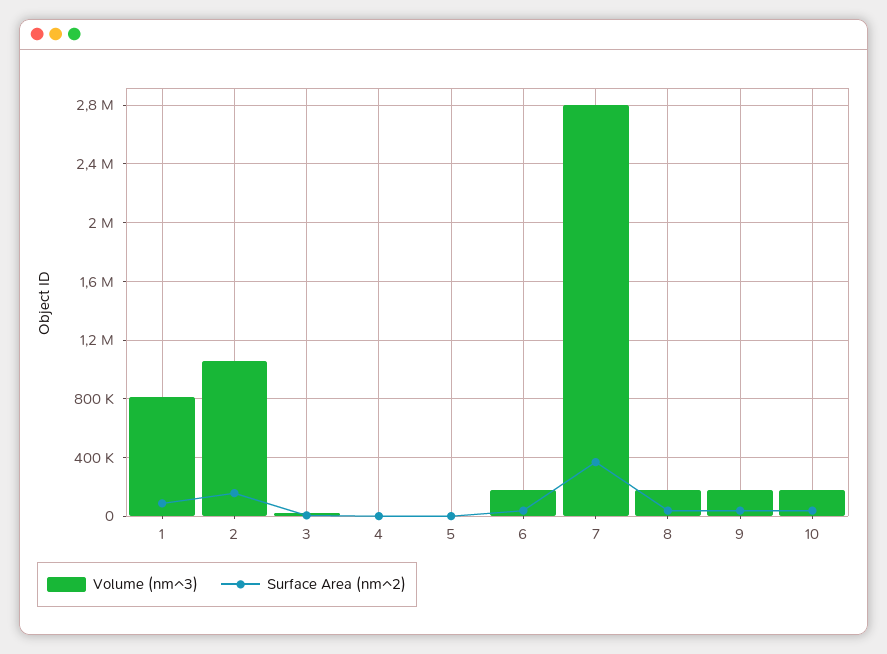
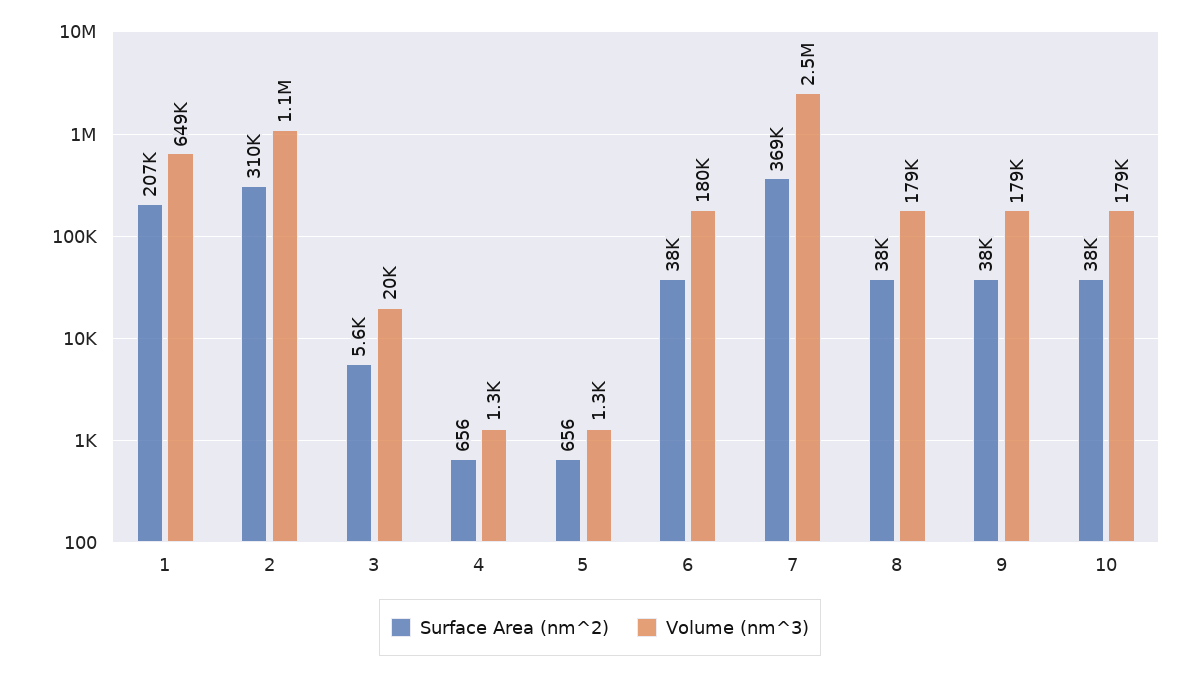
Volume (nm^3), 1: 800000 -> 649000
Surface Area (nm^2), 1: 100000 -> 207000
Surface Area (nm^2), 2: 150000 -> 310000
Volume (nm^3), 7: 2800000 -> 2500000

